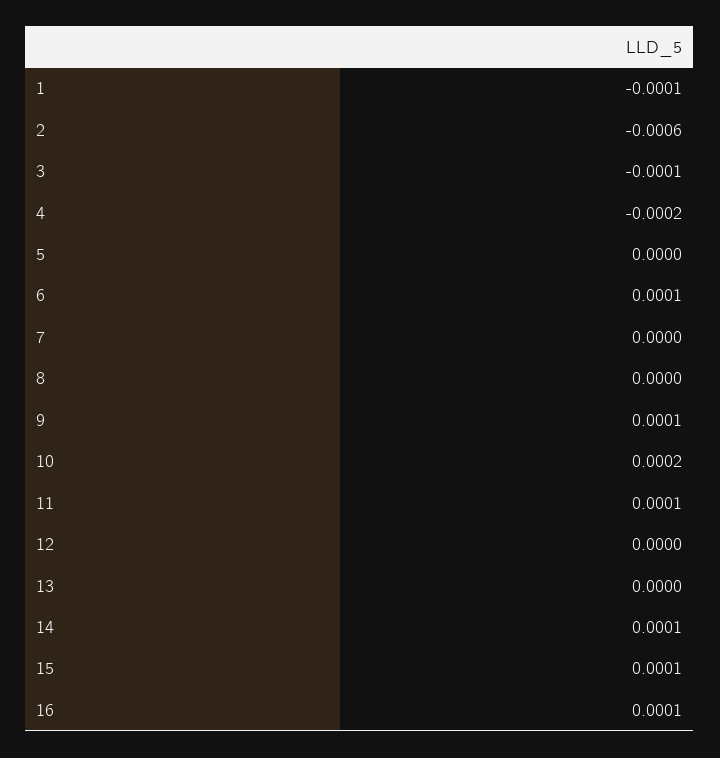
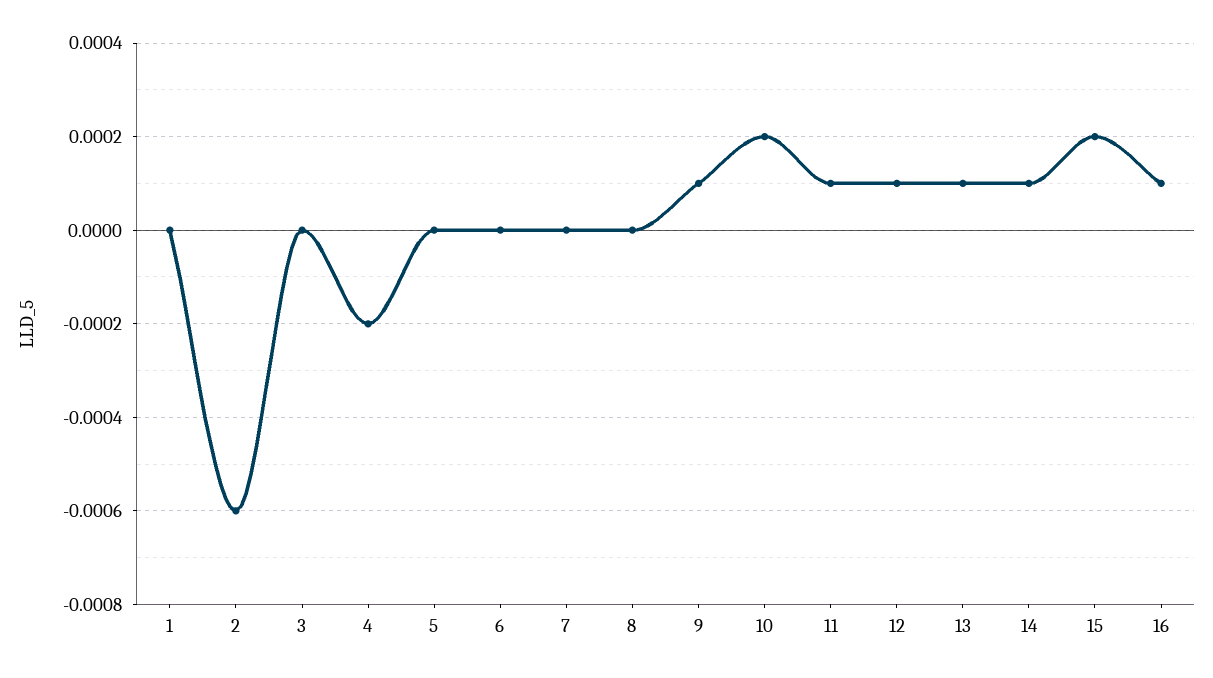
1: -0.0001 -> 0
3: -0.0001 -> 0
6: 0.0001 -> 0
12: 0 -> 0.0001
13: 0 -> 0.0001
15: 0.0001 -> 0.0002

